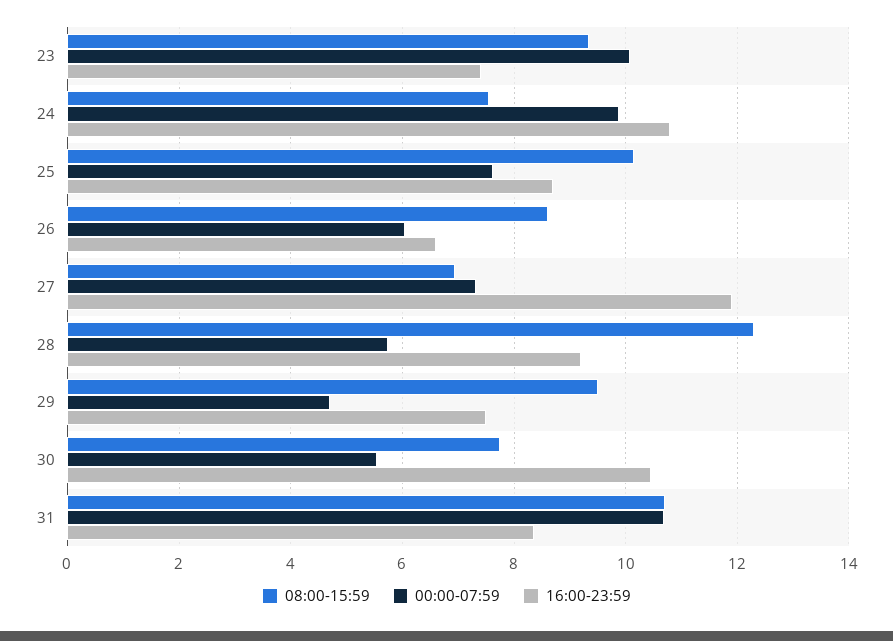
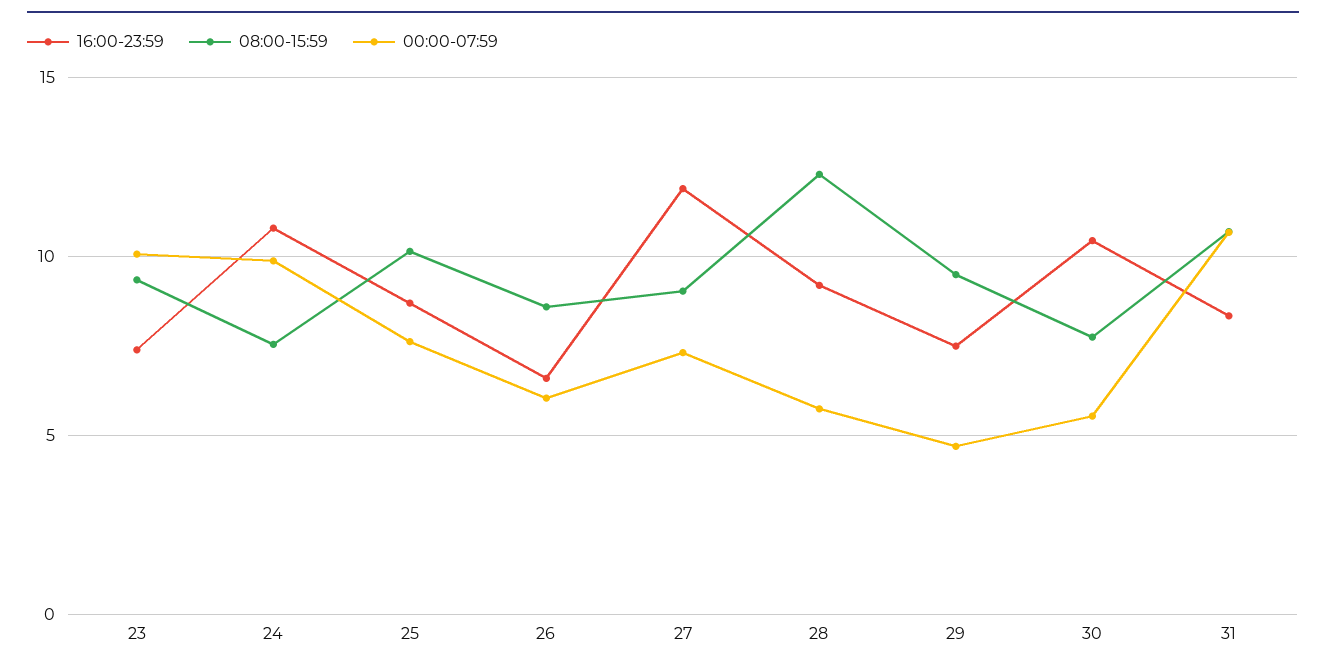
08:00-15:59, 27: 7 -> 9

